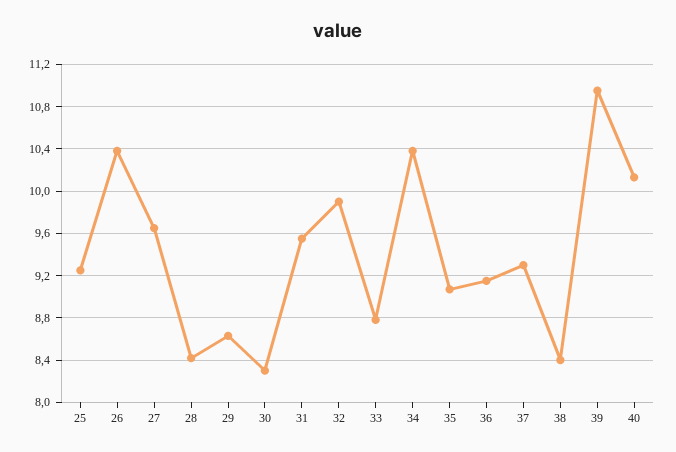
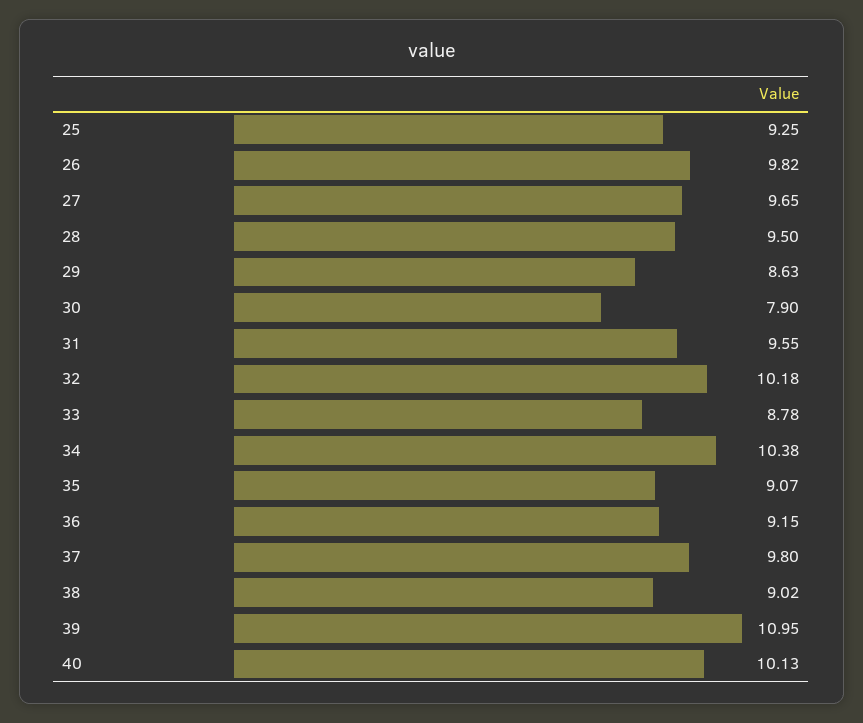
26: 10.4 -> 9.82
28: 8.4 -> 9.5
30: 8.3 -> 7.9
32: 9.9 -> 10.18
37: 9.3 -> 9.8
38: 8.4 -> 9.02

